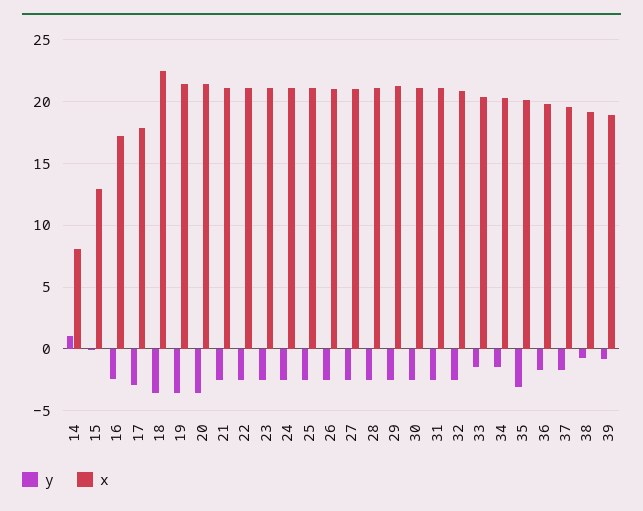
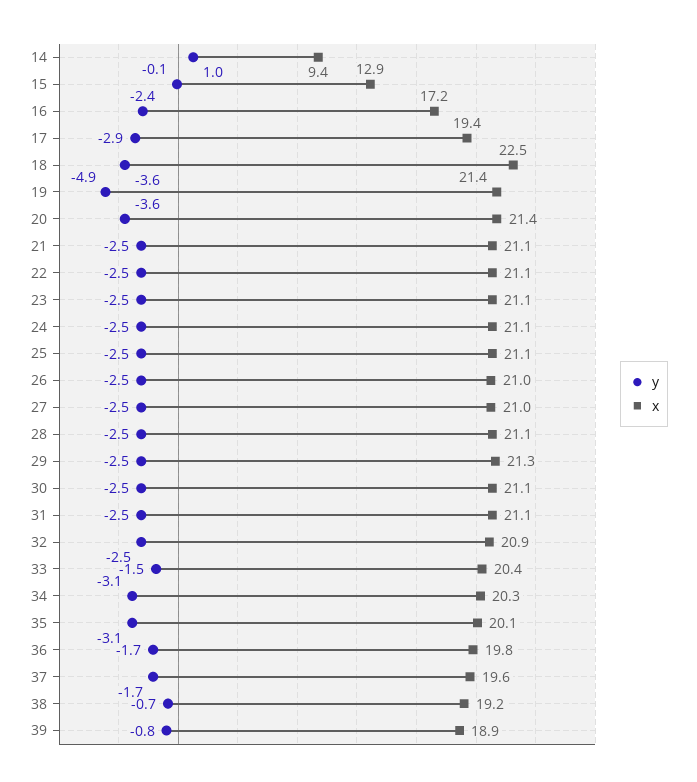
x, 14: 8 -> 9.4
x, 17: 18 -> 19.4
y, 19: -3.5 -> -4.9
y, 34: -1.5 -> -3.1

